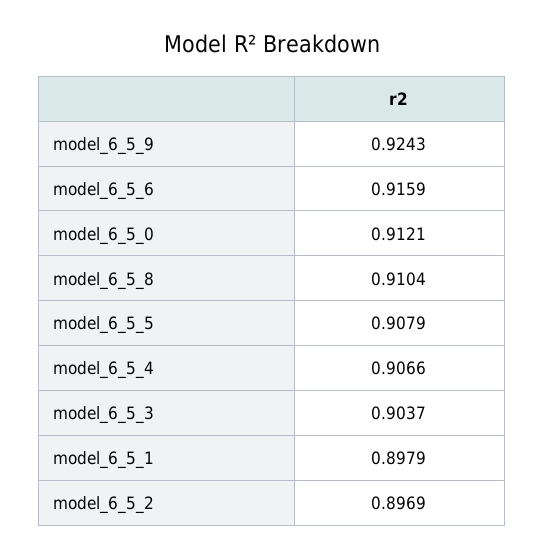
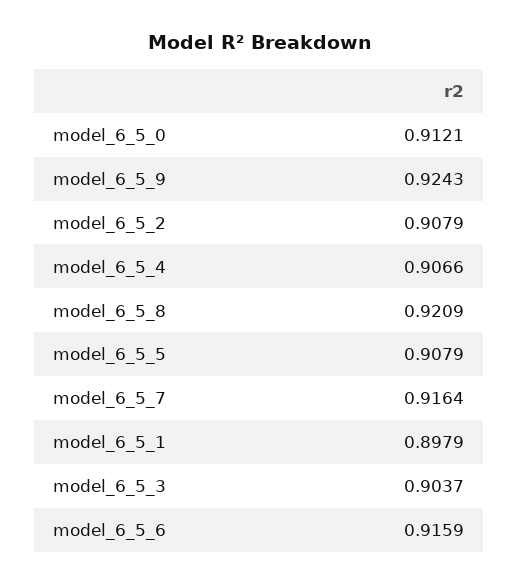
model_6_5_8: 0.9104 -> 0.9209
model_6_5_2: 0.8969 -> 0.9079
model_6_5_7: none -> 0.9164

